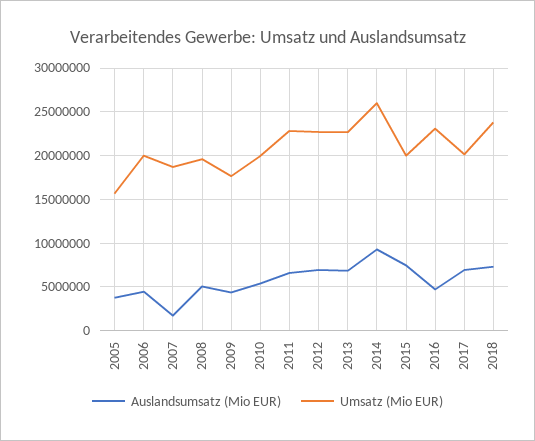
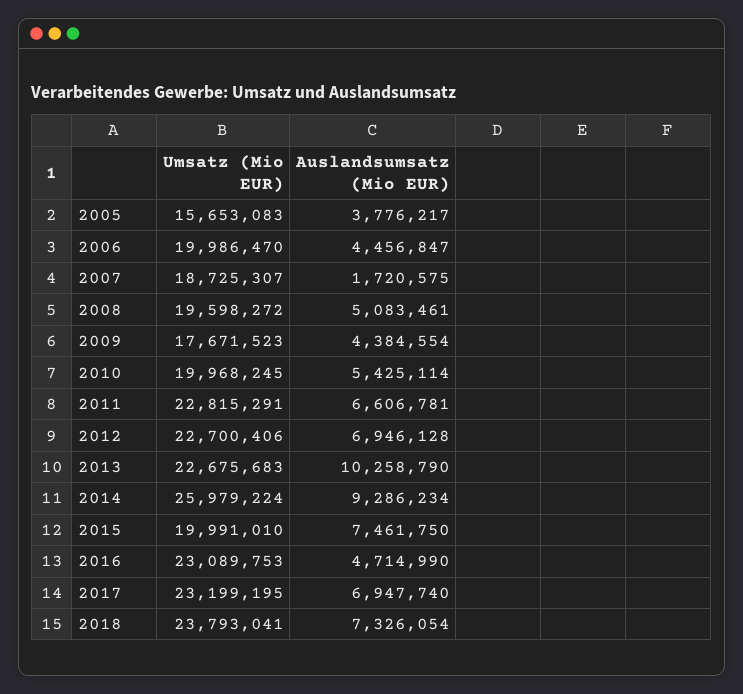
Auslandsumsatz (Mio EUR), 2013: 7000000 -> 10258790
Umsatz (Mio EUR), 2017: 20000000 -> 23199195

